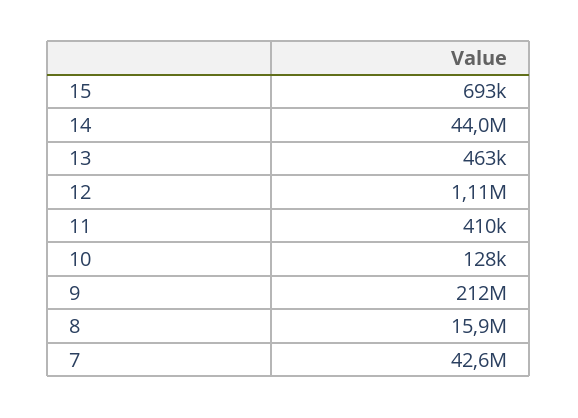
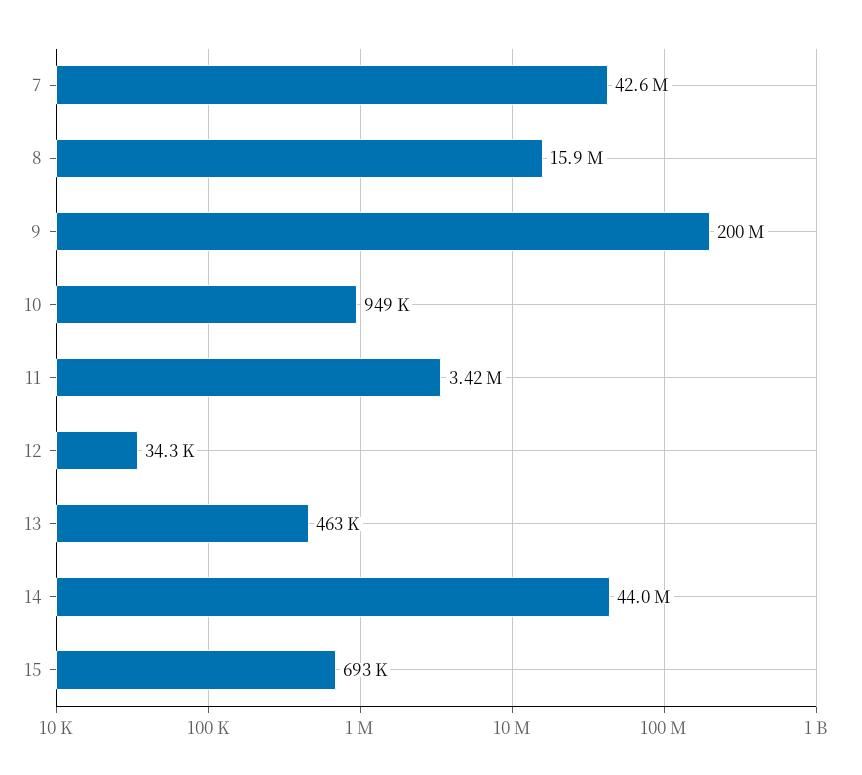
12: 1110000 -> 34300
11: 410000 -> 3420000
10: 128000 -> 949000
9: 212000000 -> 200000000

